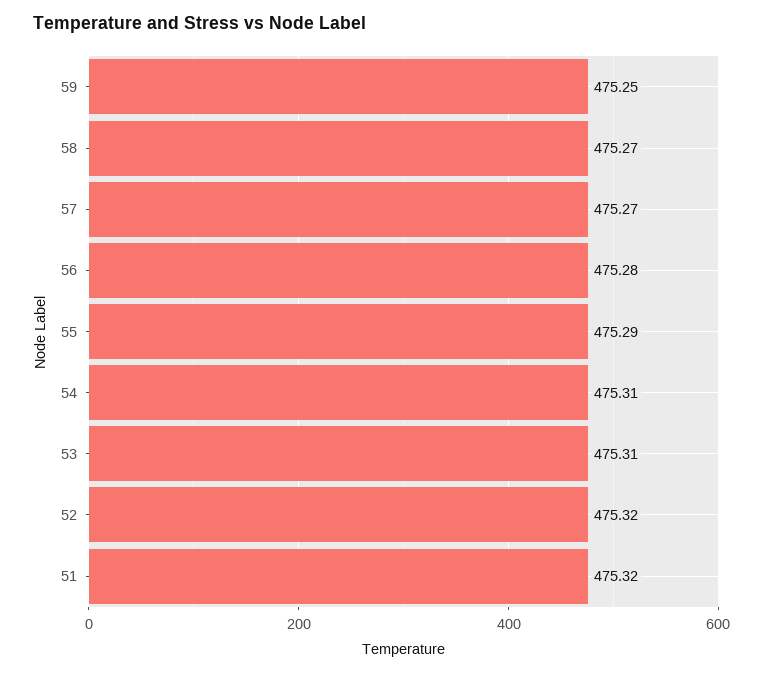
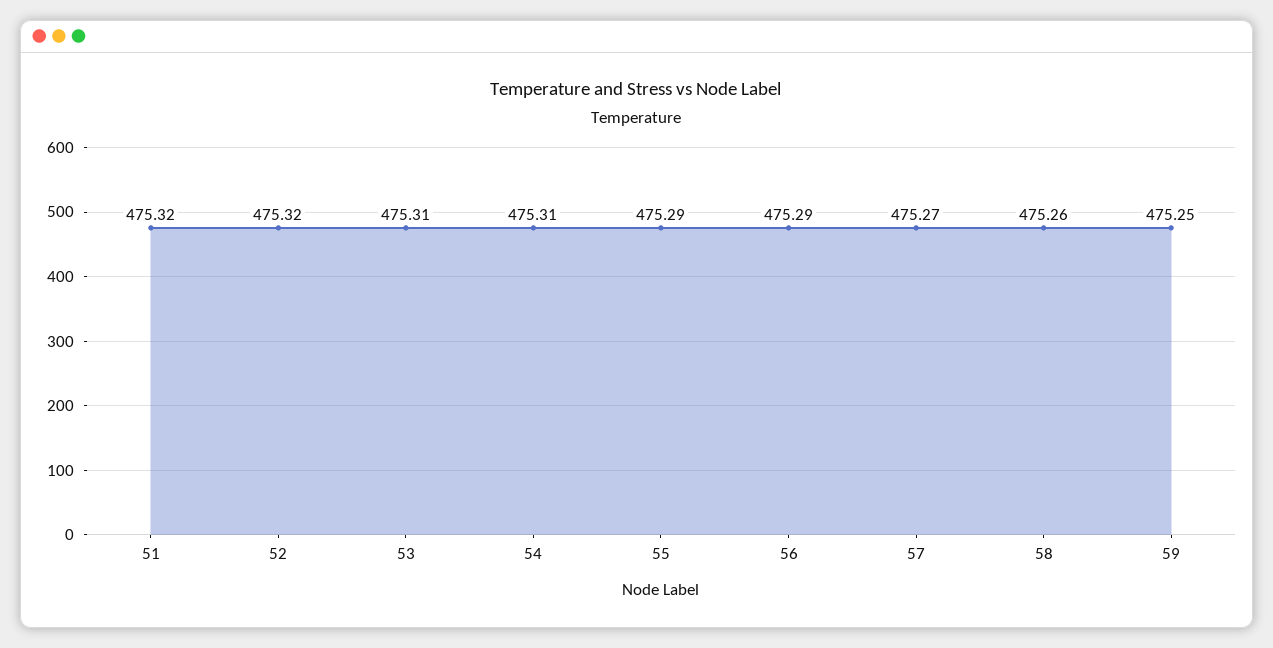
58: 475.27 -> 475.26
56: 475.28 -> 475.29

